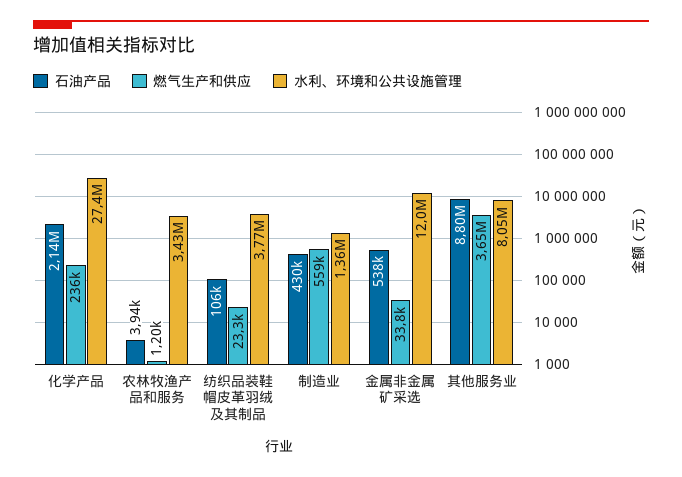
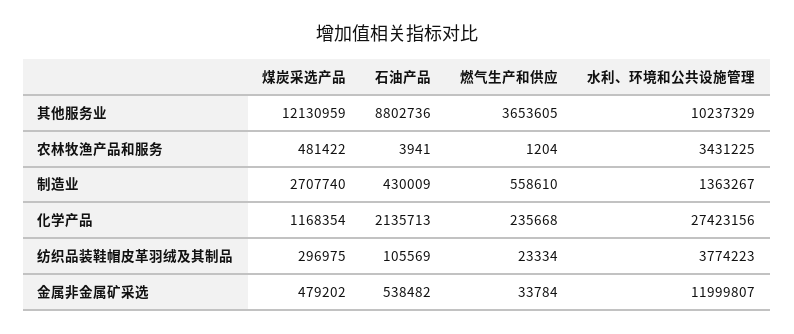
水利、环境和公共设施管理, 其他服务业: 8050000 -> 10237329
煤炭采选产品, 其他服务业: none -> 12130959
煤炭采选产品, 农林牧渔产品和服务: none -> 481422
煤炭采选产品, 制造业: none -> 2707740
煤炭采选产品, 化学产品: none -> 1168354
煤炭采选产品, 纺织品装鞋帽皮革羽绒及其制品: none -> 296975
煤炭采选产品, 金属非金属矿采选: none -> 479202

